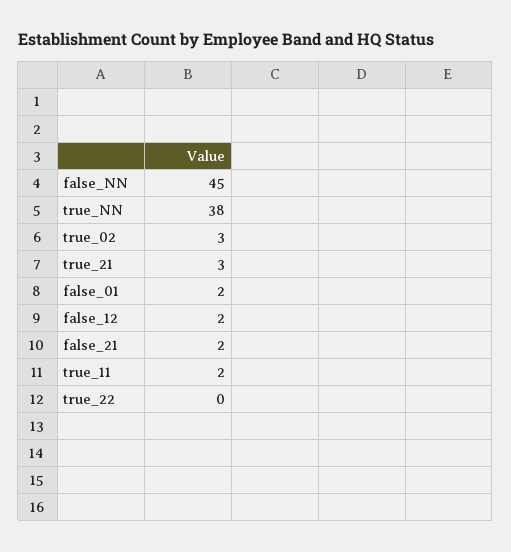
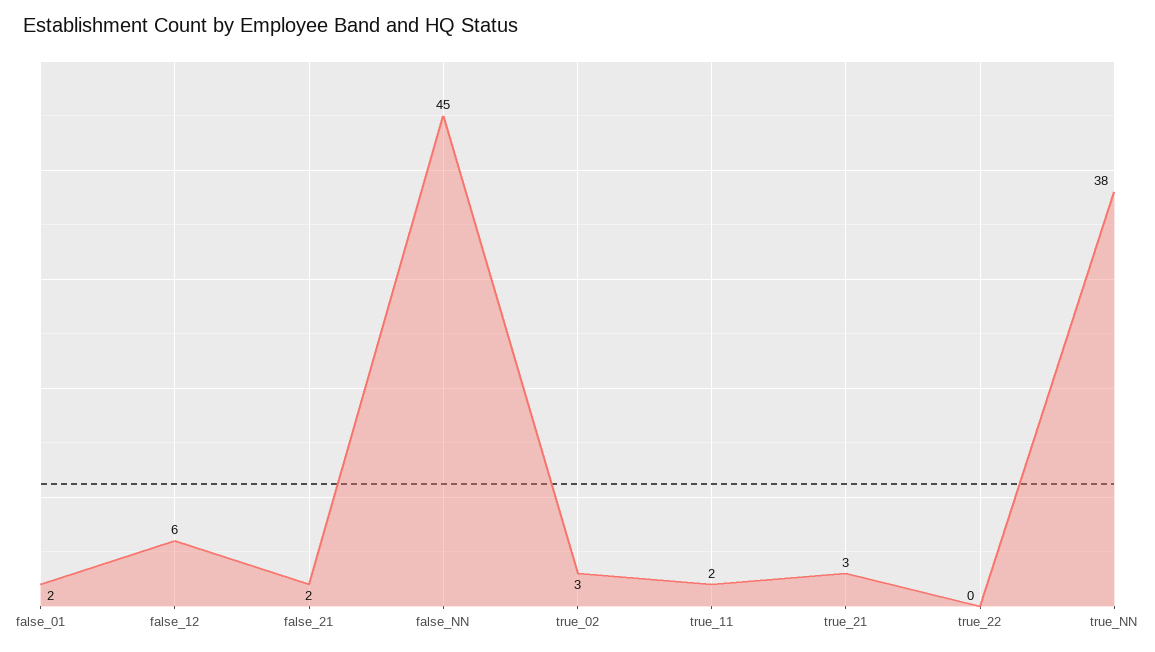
false_12: 2 -> 6

